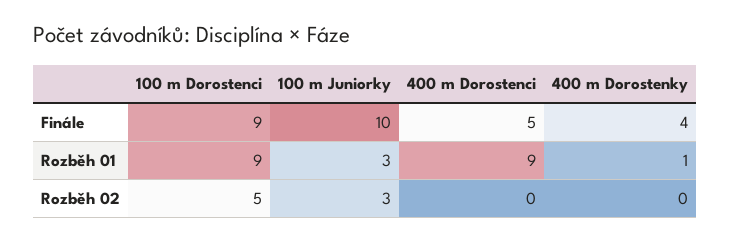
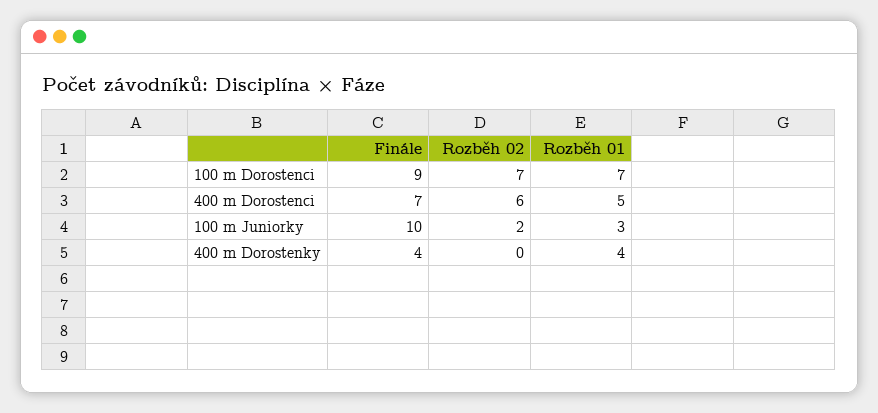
400 m Dorostenci, Finále: 5 -> 7
100 m Dorostenci, Rozběh 01: 9 -> 7
400 m Dorostenci, Rozběh 01: 9 -> 5
400 m Dorostenky, Rozběh 01: 1 -> 4
100 m Dorostenci, Rozběh 02: 5 -> 7
100 m Juniorky, Rozběh 02: 3 -> 2
400 m Dorostenci, Rozběh 02: 0 -> 6

